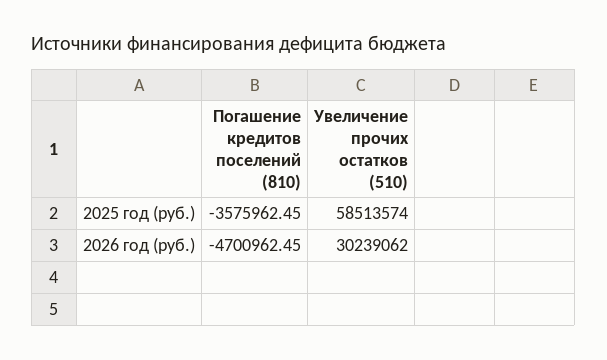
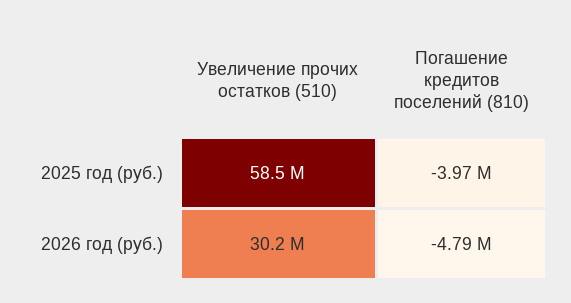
Погашение кредитов поселений (810), 2025 год (руб.): -3575962.45 -> -3970000
Погашение кредитов поселений (810), 2026 год (руб.): -4700962.45 -> -4790000

